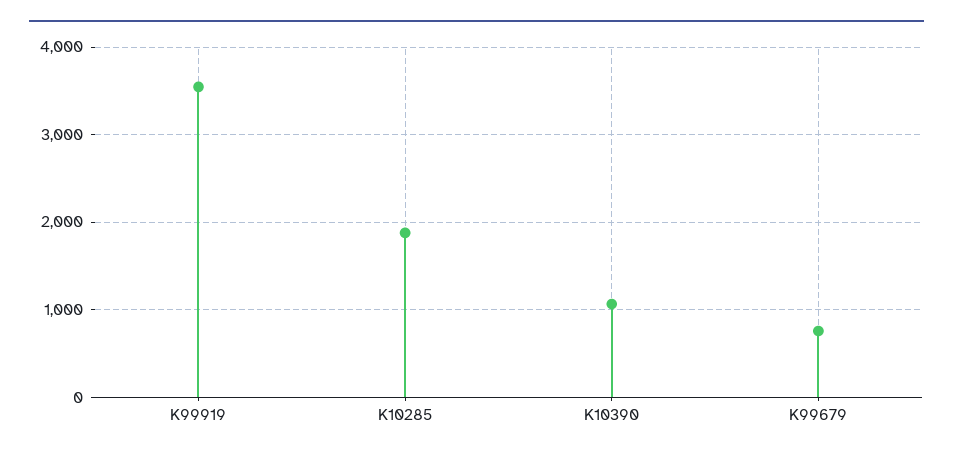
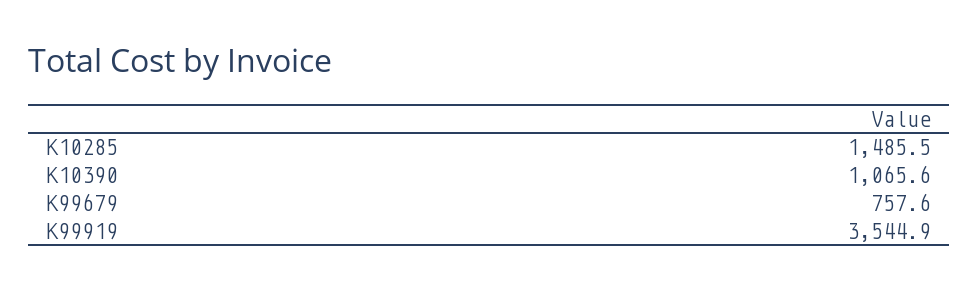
K10285: 1900 -> 1485.5

